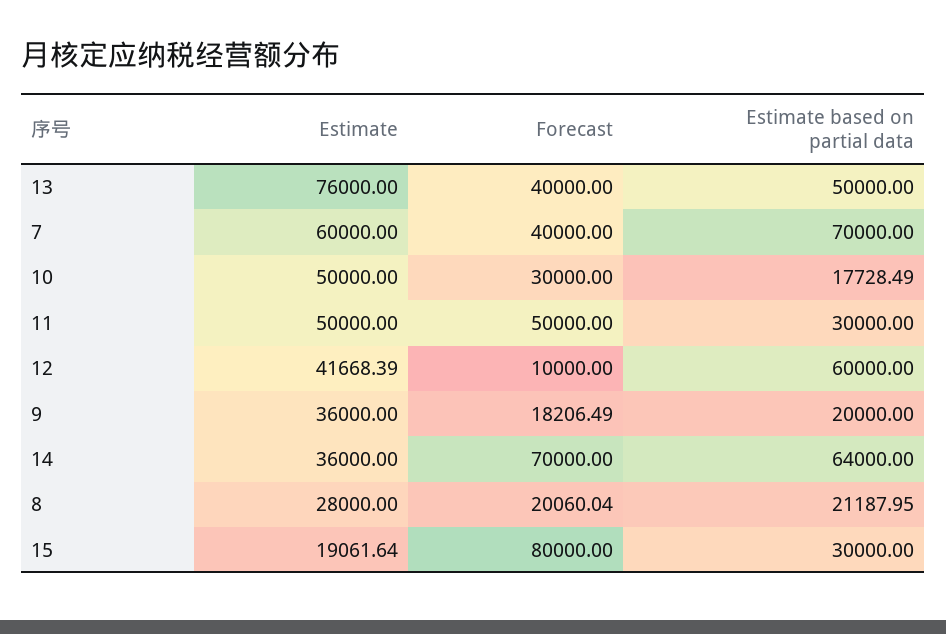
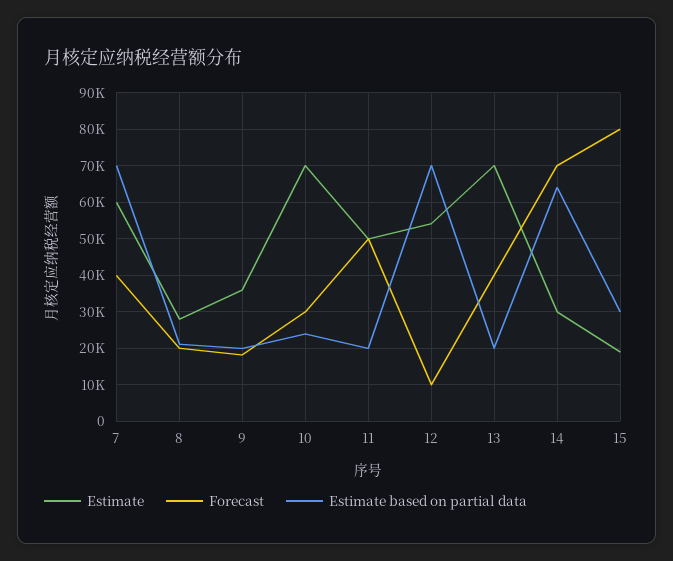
Estimate, 13: 76000 -> 70000
Estimate based on partial data, 13: 50000 -> 20000
Estimate, 10: 50000 -> 70000
Estimate based on partial data, 10: 17728.49 -> 24000
Estimate based on partial data, 11: 30000 -> 20000
Estimate, 12: 41668.39 -> 54000
Estimate based on partial data, 12: 60000 -> 70000
Estimate, 14: 36000 -> 30000

